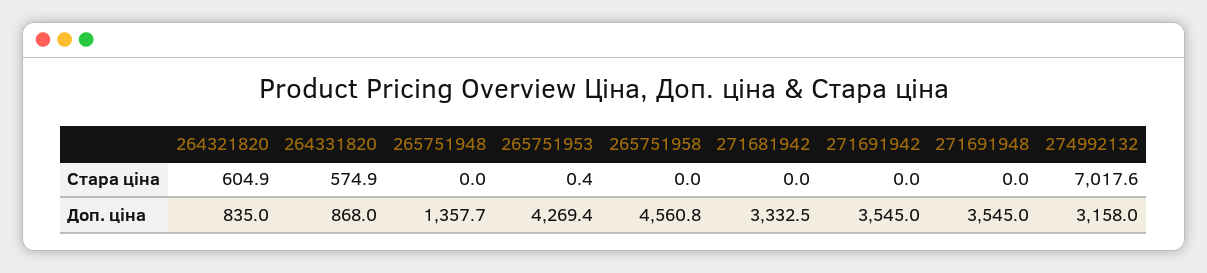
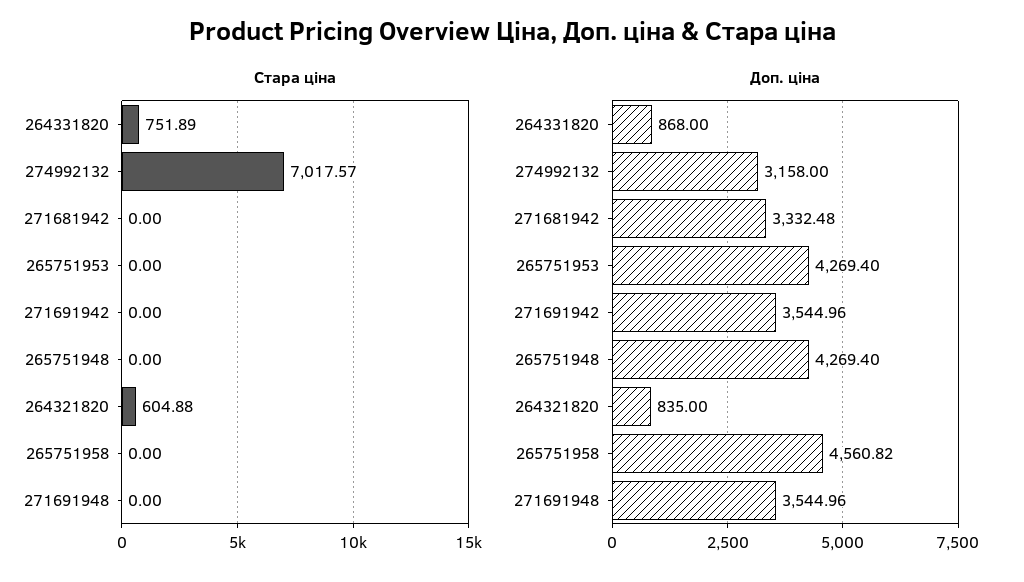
Стара ціна, 264331820: 574.9 -> 751.89
Стара ціна, 265751953: 0.4 -> 0
Доп. ціна, 265751948: 1357.7 -> 4269.4

